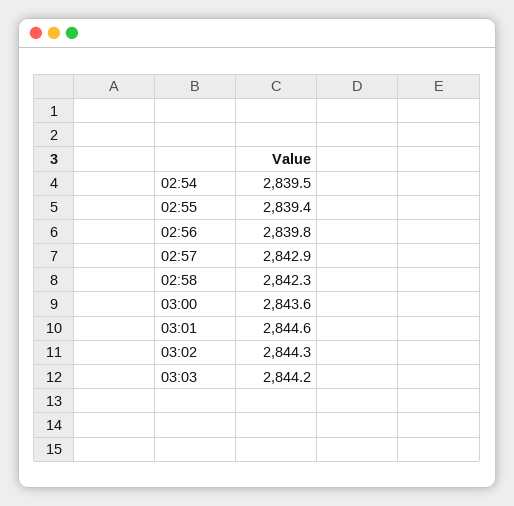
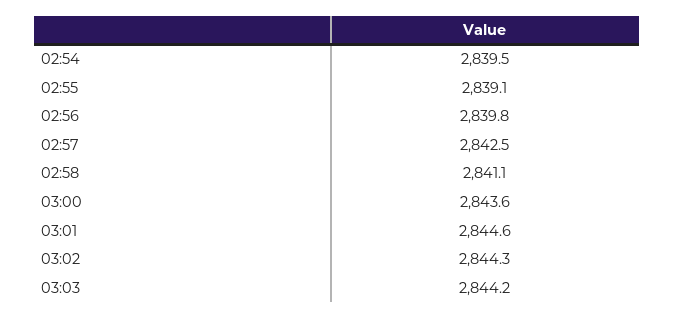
02:55: 2839.4 -> 2839.1
02:57: 2842.9 -> 2842.5
02:58: 2842.3 -> 2841.1

